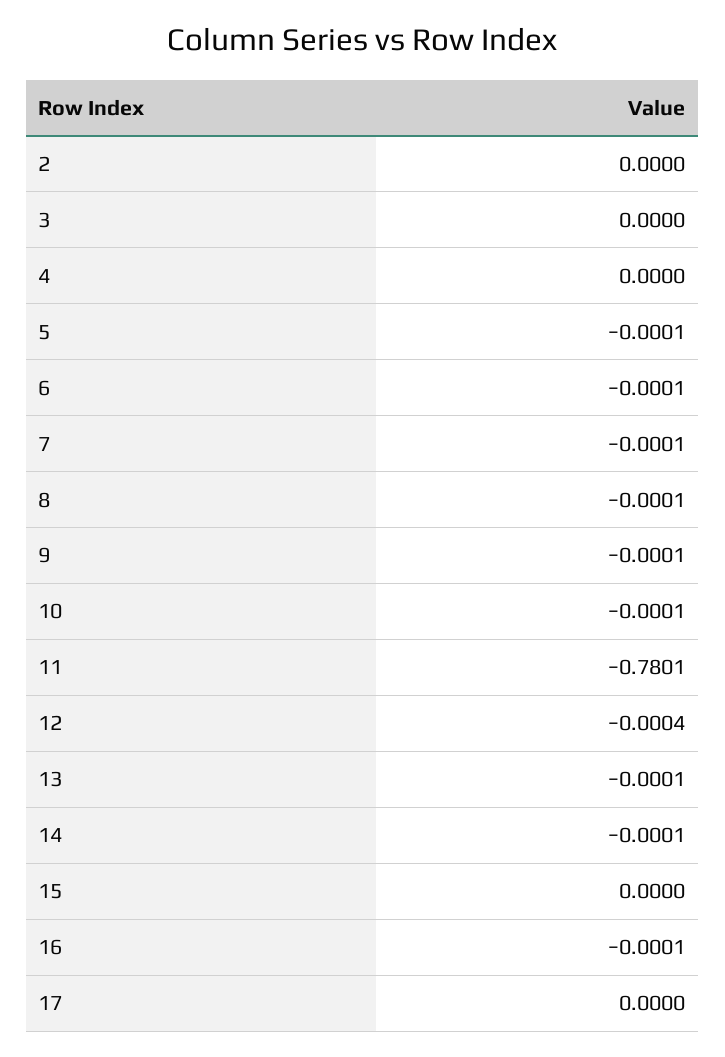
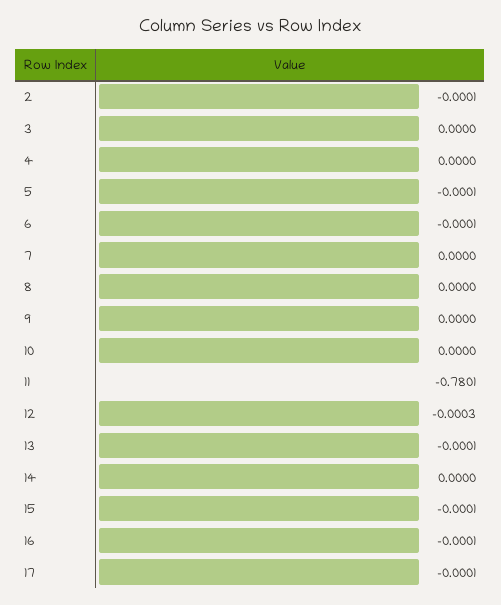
2: 0 -> -0.0001
7: -0.0001 -> 0
8: -0.0001 -> 0
9: -0.0001 -> 0
10: -0.0001 -> 0
12: -0.0004 -> -0.0003
14: -0.0001 -> 0
15: 0 -> -0.0001
17: 0 -> -0.0001

